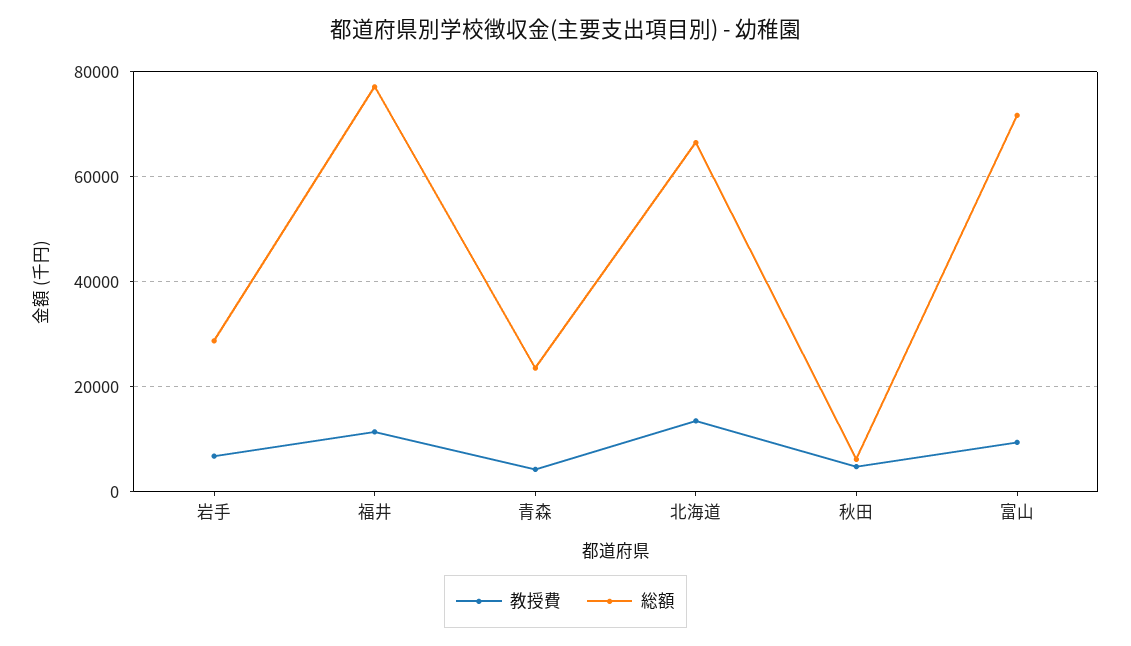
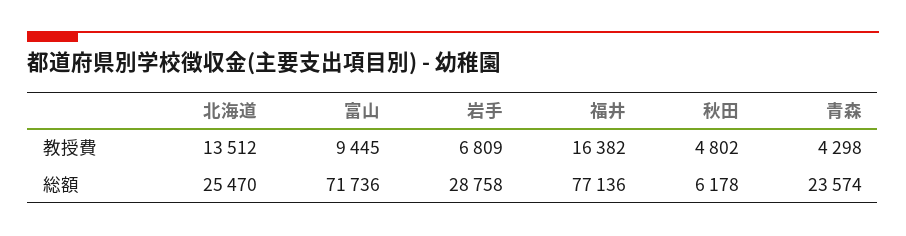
教授費, 福井: 12000 -> 16382
総額, 北海道: 66000 -> 25470

